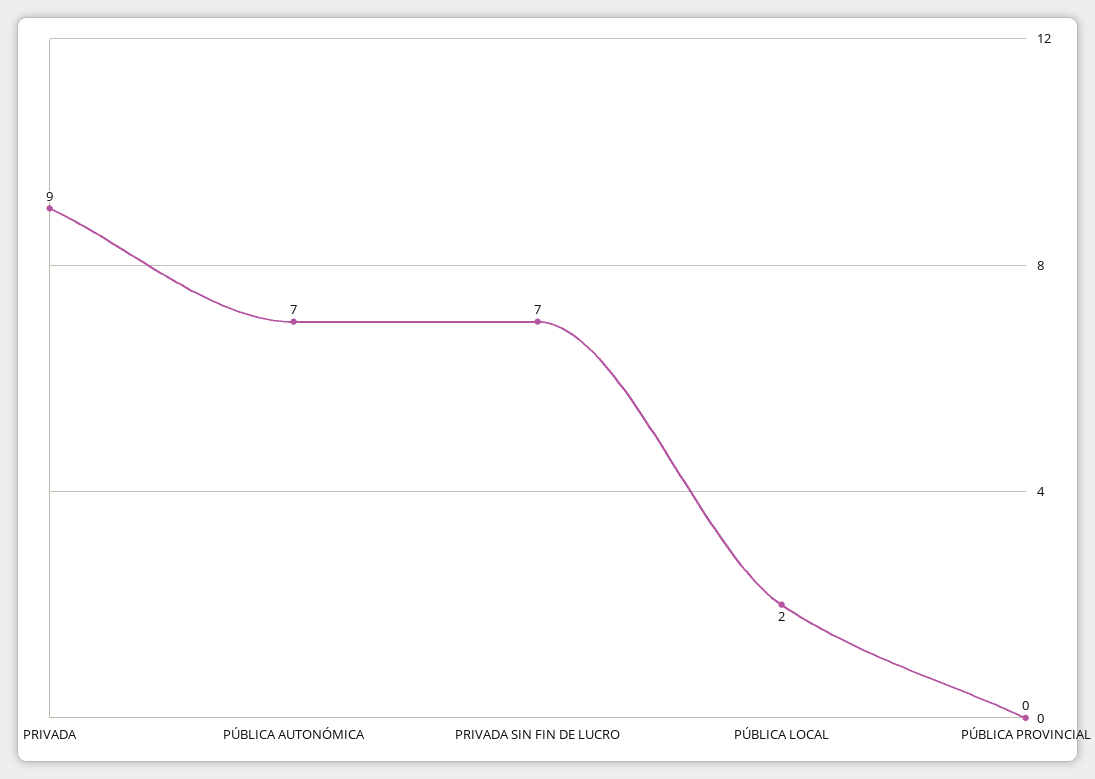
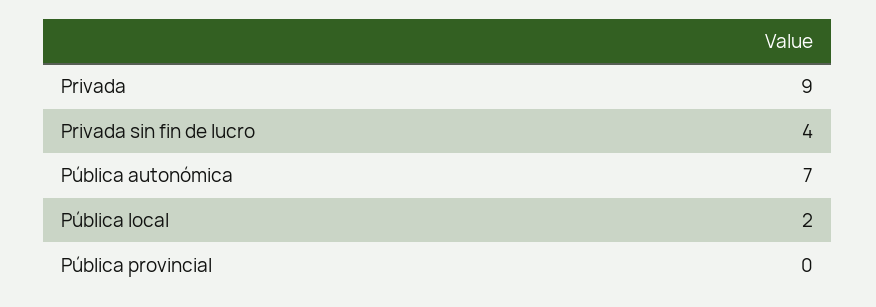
PRIVADA SIN FIN DE LUCRO: 7 -> 4

